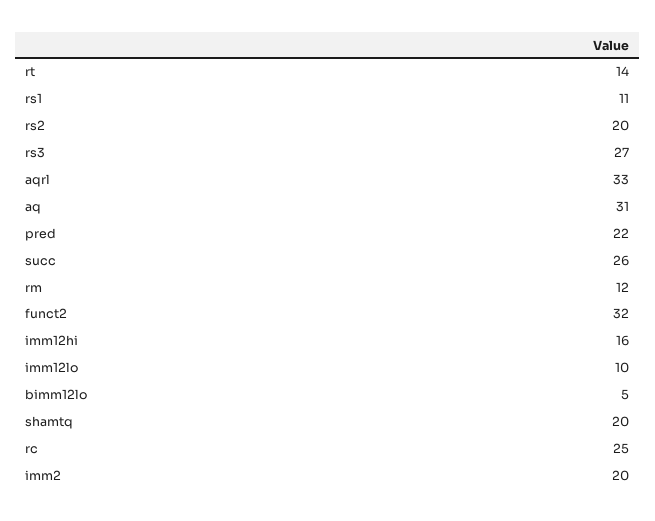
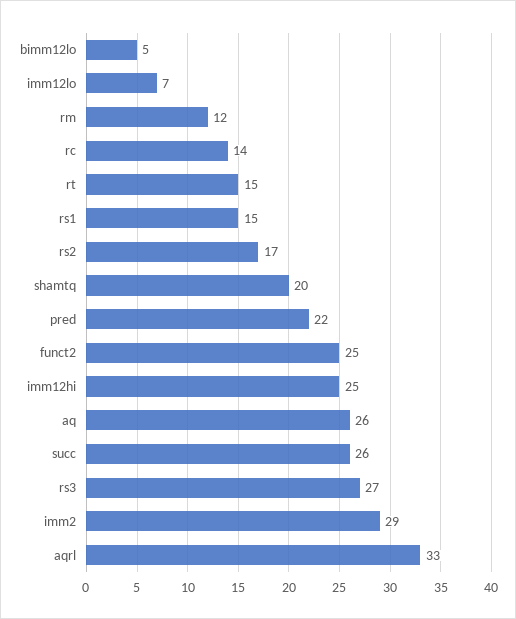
rt: 14 -> 15
rs1: 11 -> 15
rs2: 20 -> 17
aq: 31 -> 26
funct2: 32 -> 25
imm12hi: 16 -> 25
imm12lo: 10 -> 7
rc: 25 -> 14
imm2: 20 -> 29

